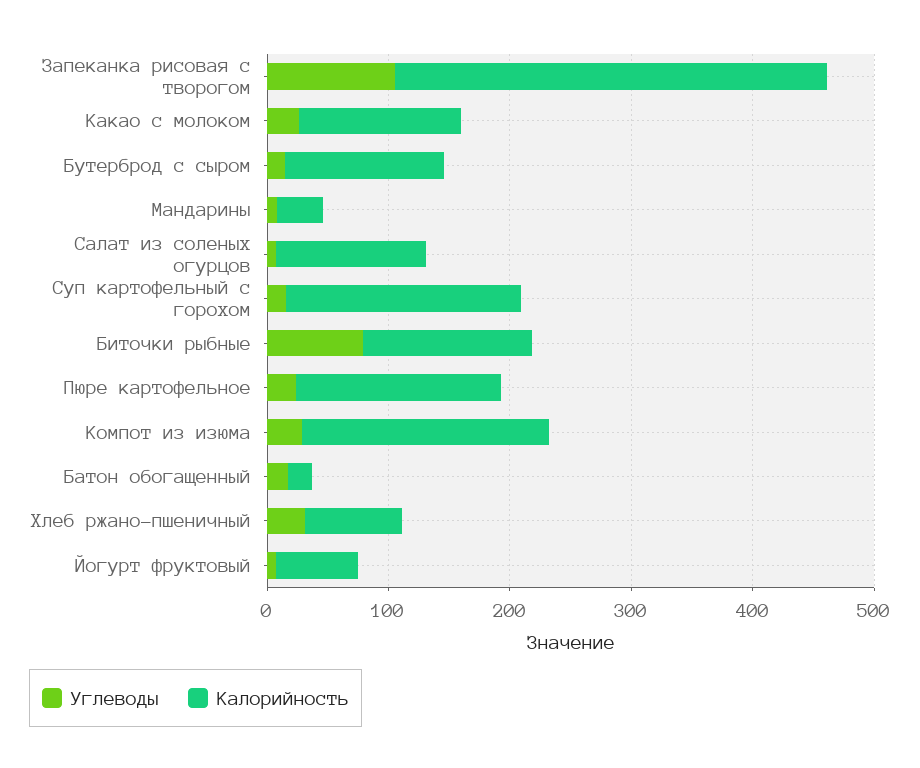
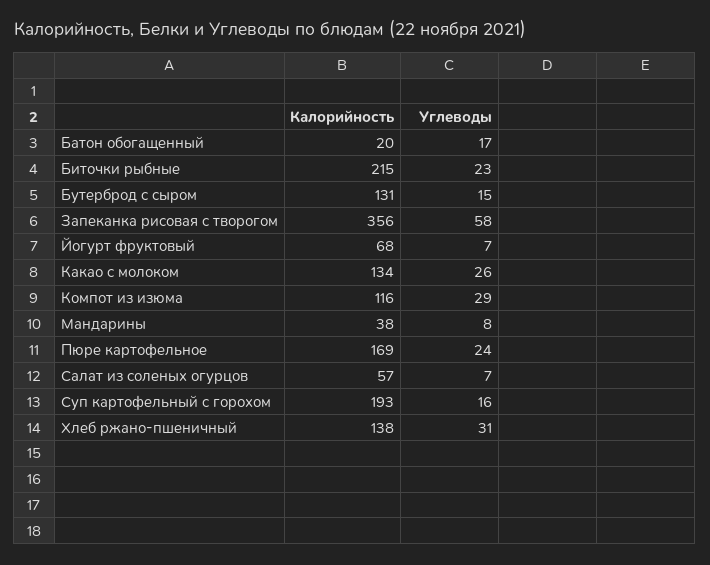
Углеводы, Запеканка рисовая с творогом: 100 -> 58
Калорийность, Салат из соленых огурцов: 120 -> 57
Углеводы, Биточки рыбные: 80 -> 23
Калорийность, Биточки рыбные: 140 -> 215
Калорийность, Компот из изюма: 200 -> 116
Калорийность, Хлеб ржано-пшеничный: 80 -> 138

